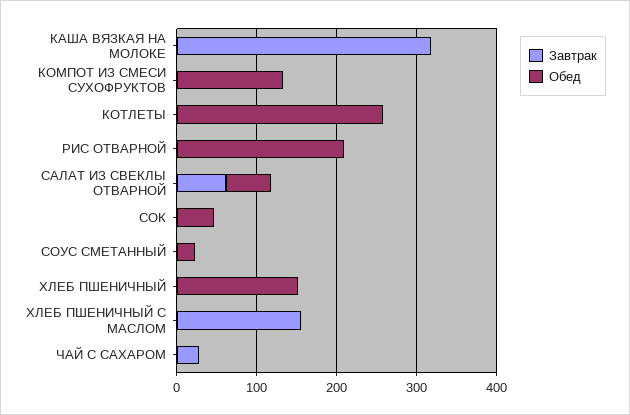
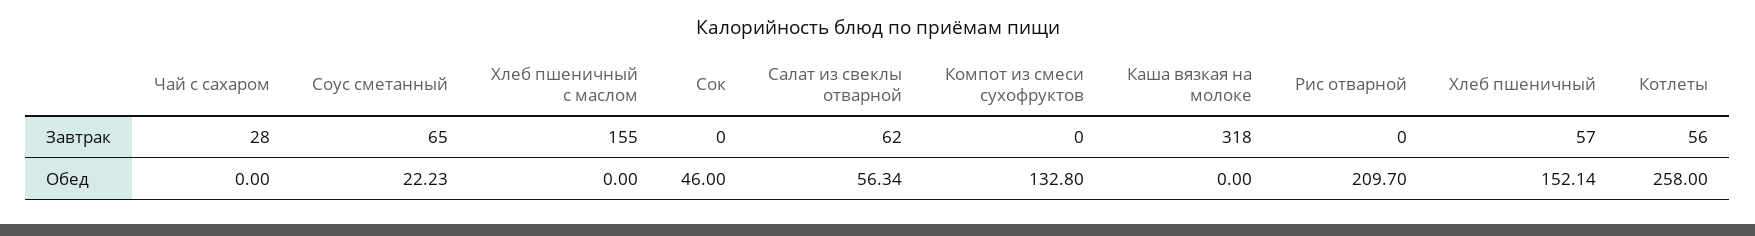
Завтрак, КОТЛЕТЫ: 0 -> 56
Завтрак, СОУС СМЕТАННЫЙ: 0 -> 65
Завтрак, ХЛЕБ ПШЕНИЧНЫЙ: 0 -> 57

